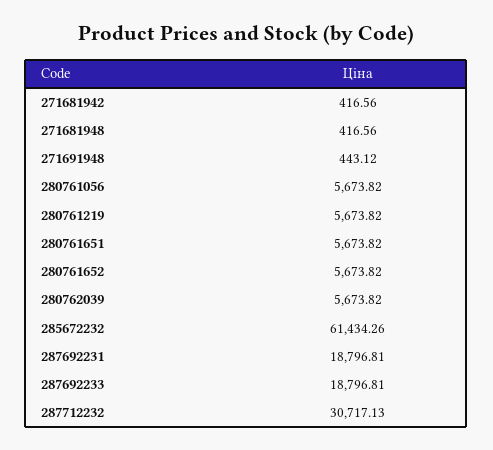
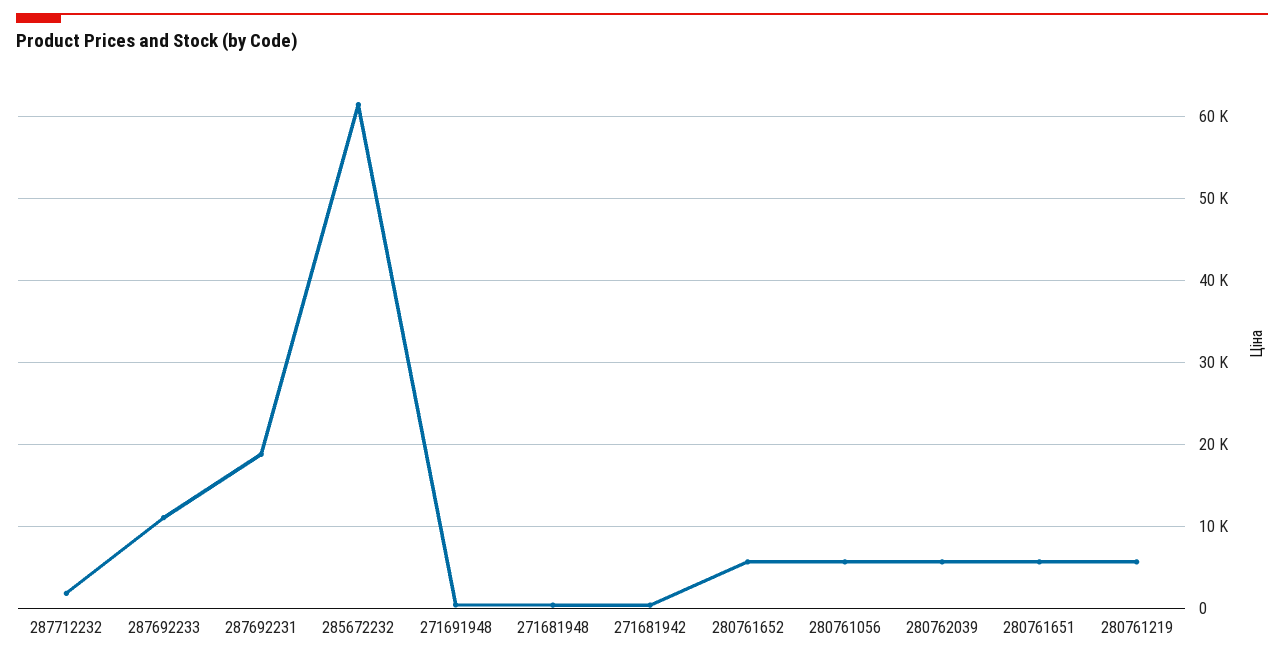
287692233: 18796.81 -> 11000
287712232: 30717.13 -> 2000

